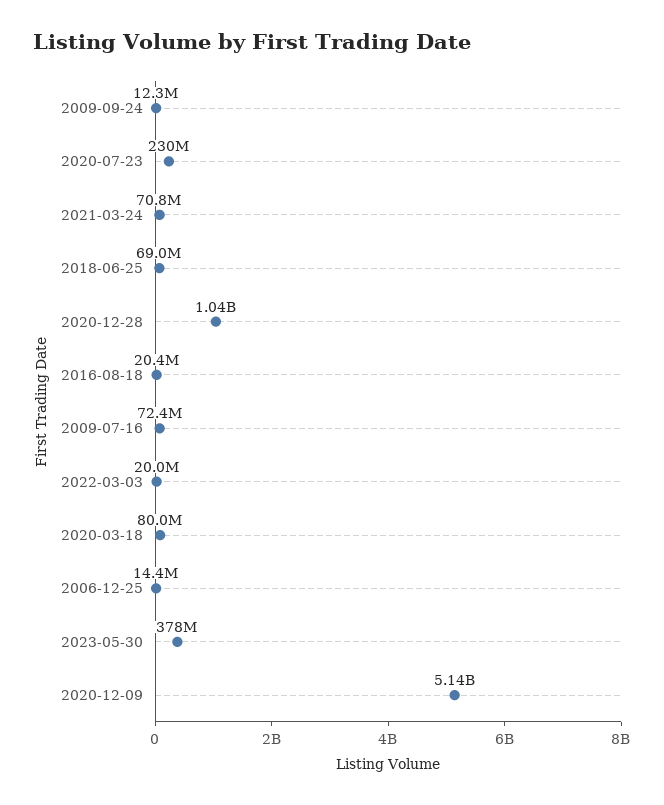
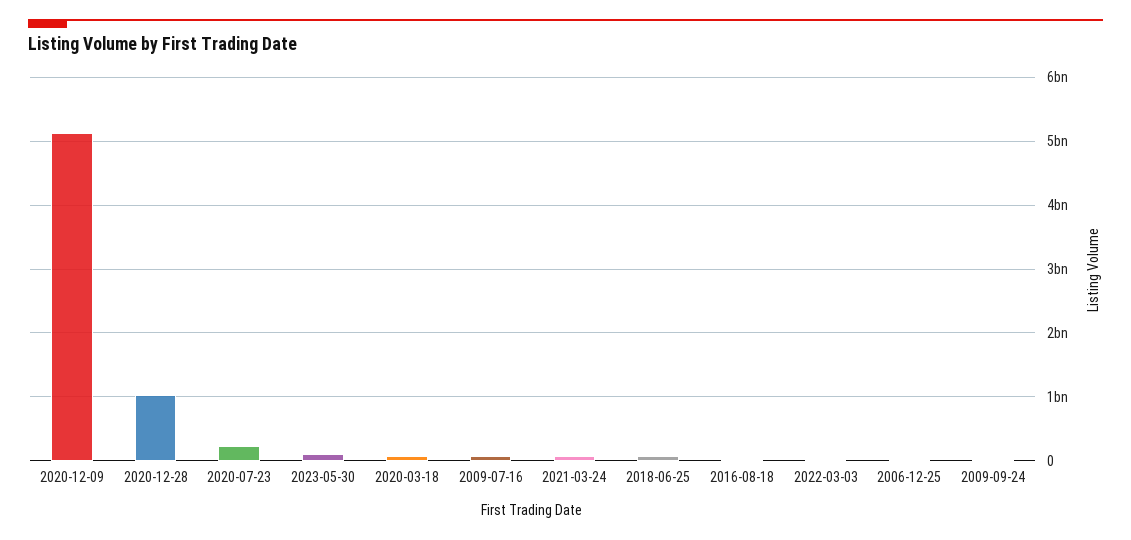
2023-05-30: 378000000 -> 100000000

